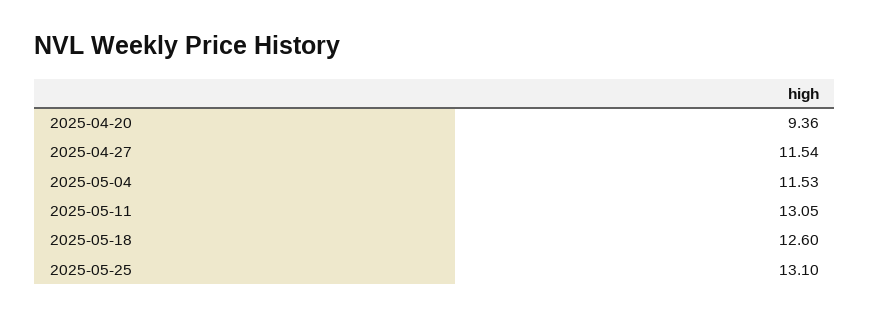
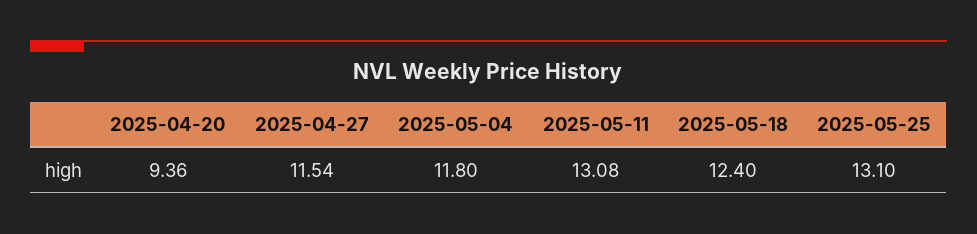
2025-05-04: 11.53 -> 11.8
2025-05-11: 13.05 -> 13.08
2025-05-18: 12.6 -> 12.4

